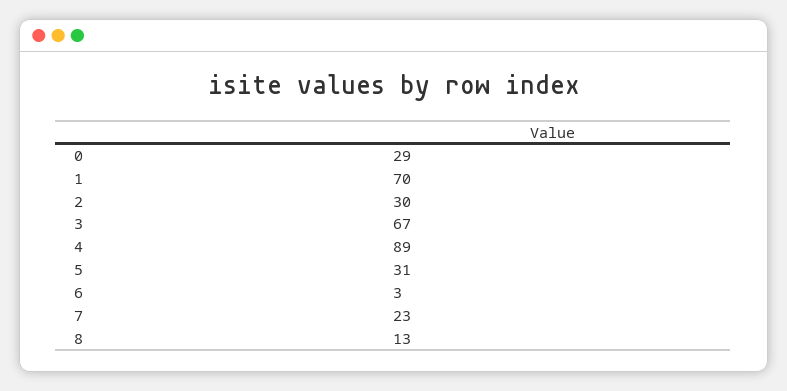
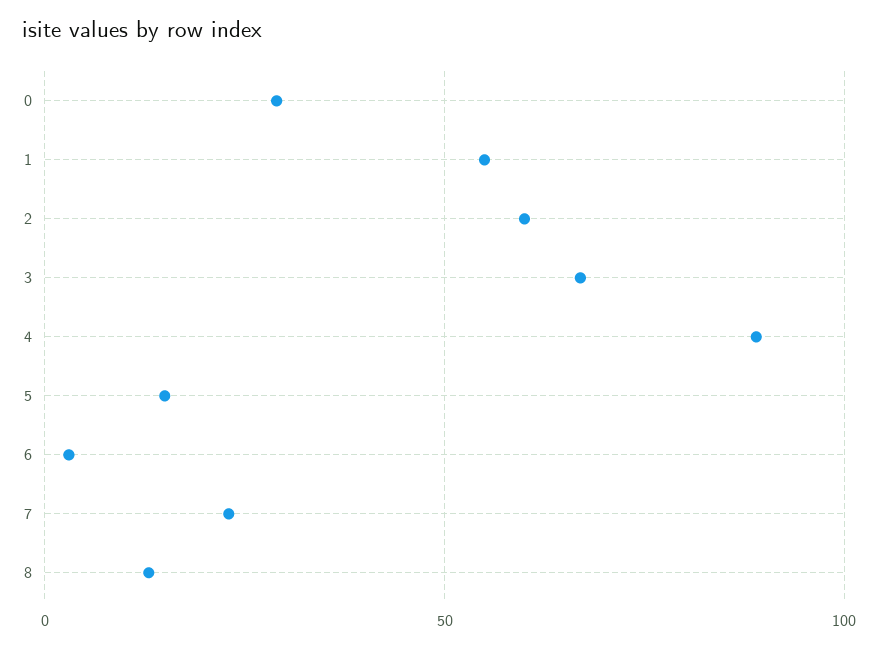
1: 70 -> 55
2: 30 -> 60
5: 31 -> 15

